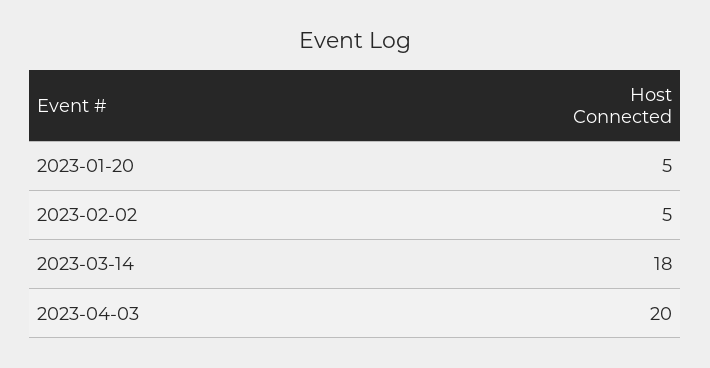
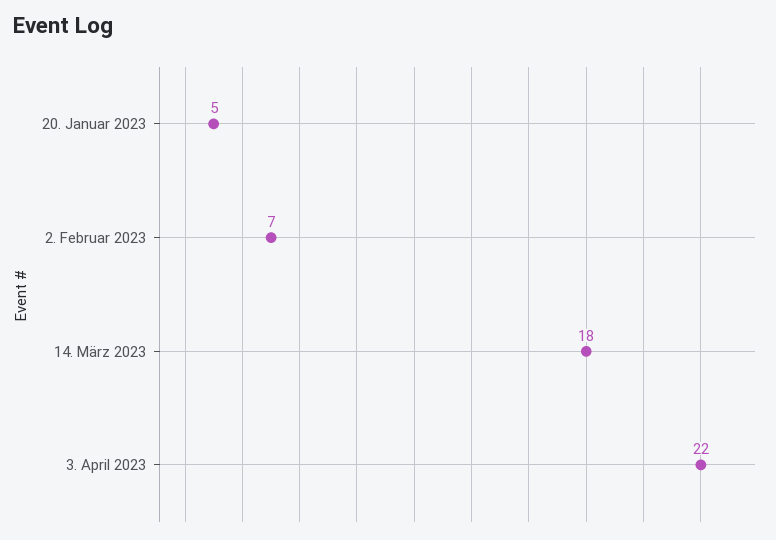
2023-02-02: 5 -> 7
2023-04-03: 20 -> 22

